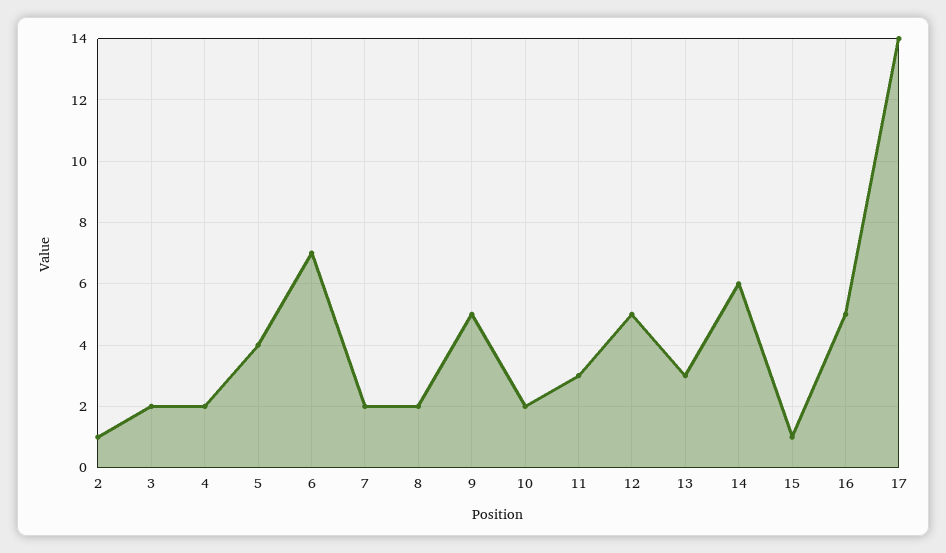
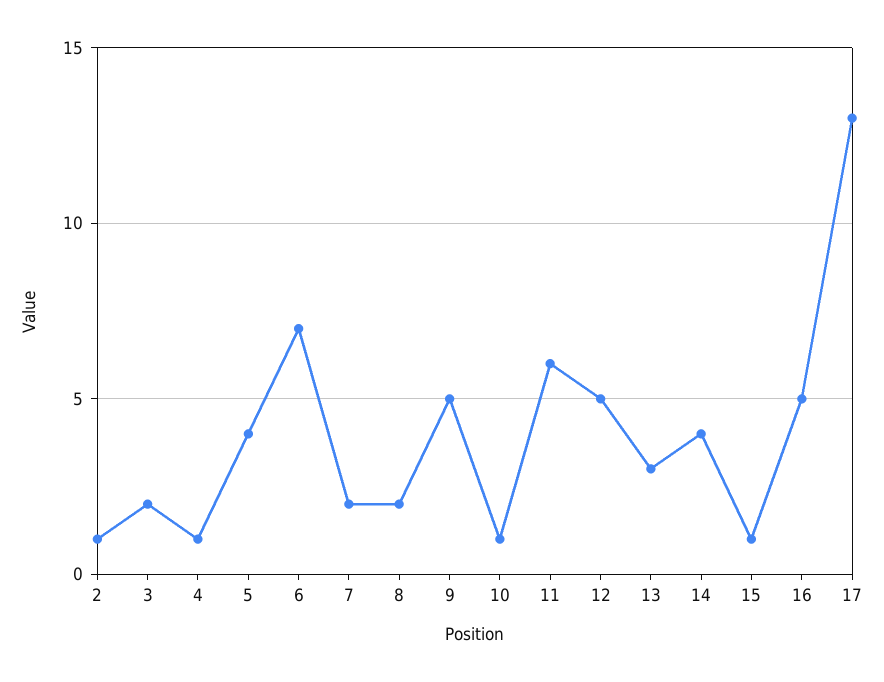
4: 2 -> 1
10: 2 -> 1
11: 3 -> 6
14: 6 -> 4
17: 14 -> 13

